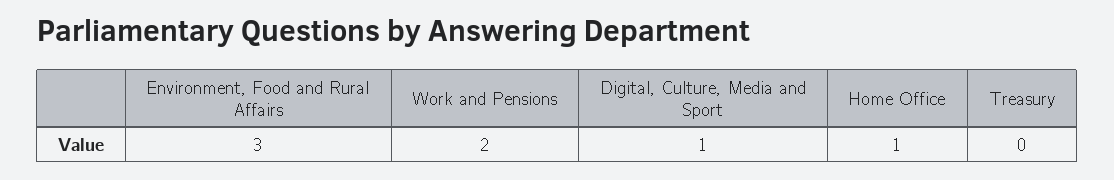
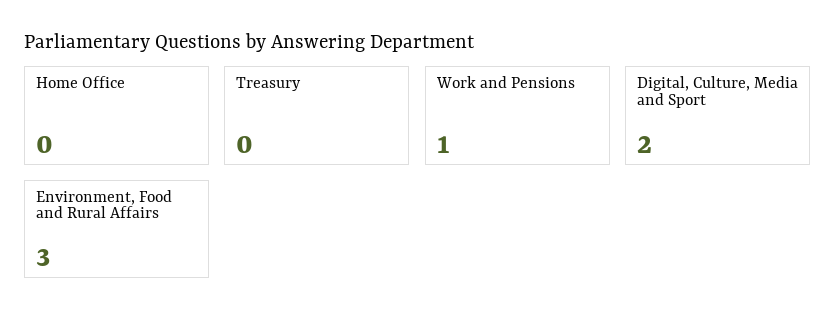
Work and Pensions: 2 -> 1
Digital, Culture, Media and Sport: 1 -> 2
Home Office: 1 -> 0

